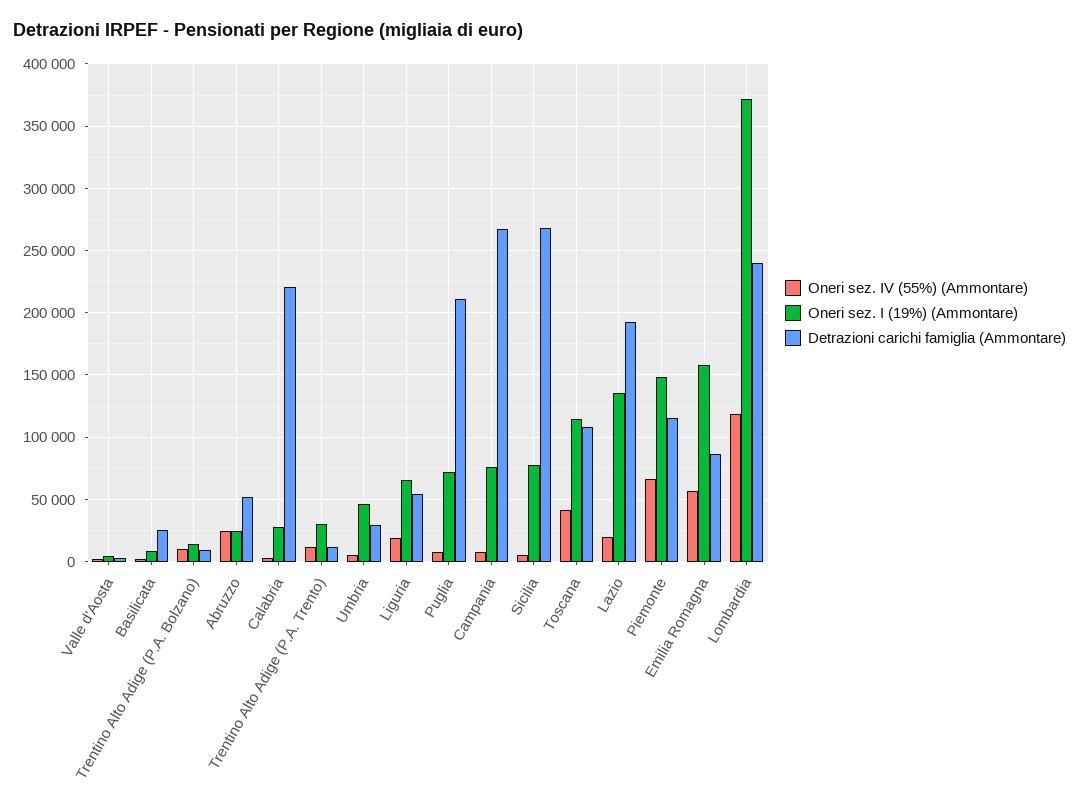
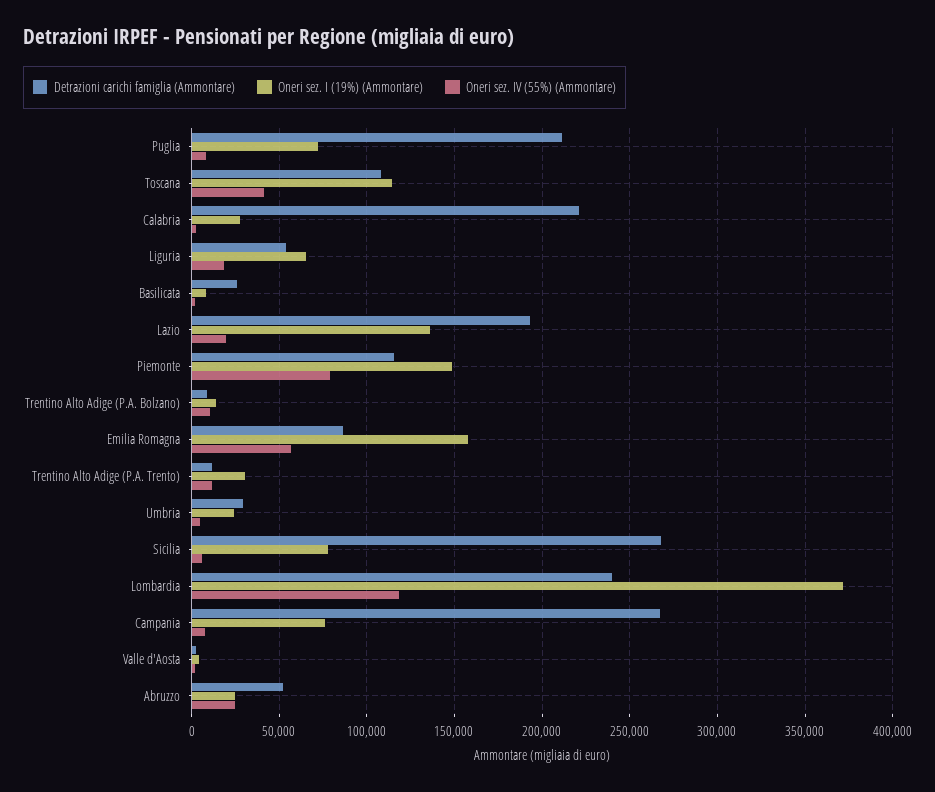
Oneri sez. I (19%) (Ammontare), Umbria: 45000 -> 25000
Oneri sez. IV (55%) (Ammontare), Piemonte: 65000 -> 80000

